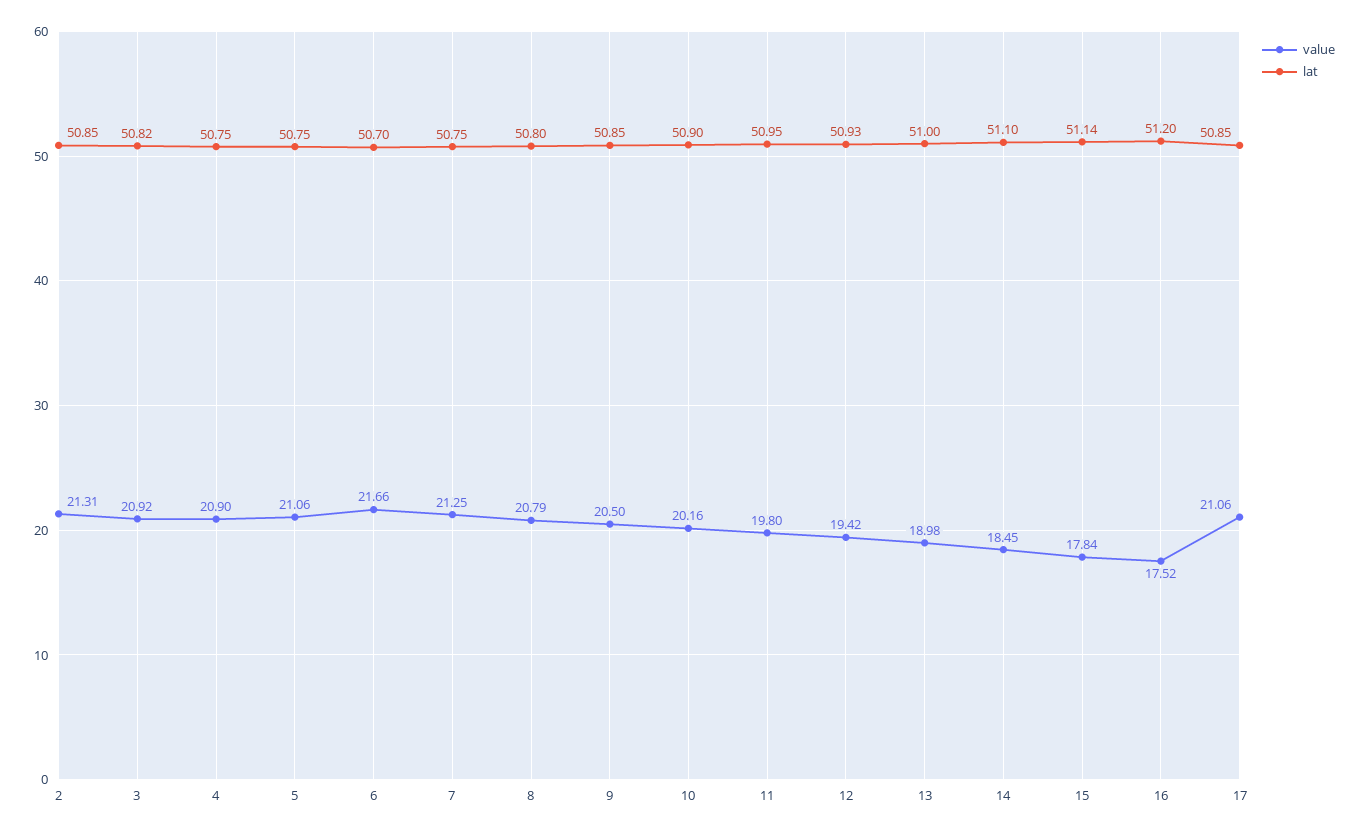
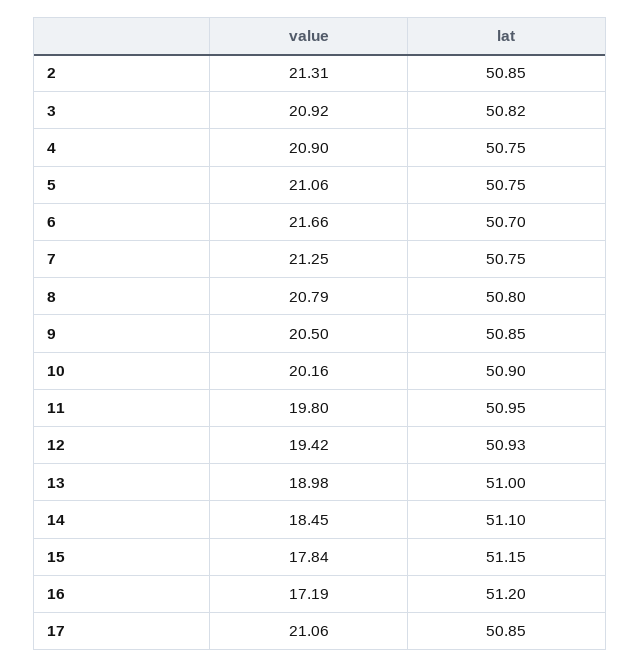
lat, 15: 51.14 -> 51.15
value, 16: 17.52 -> 17.19

